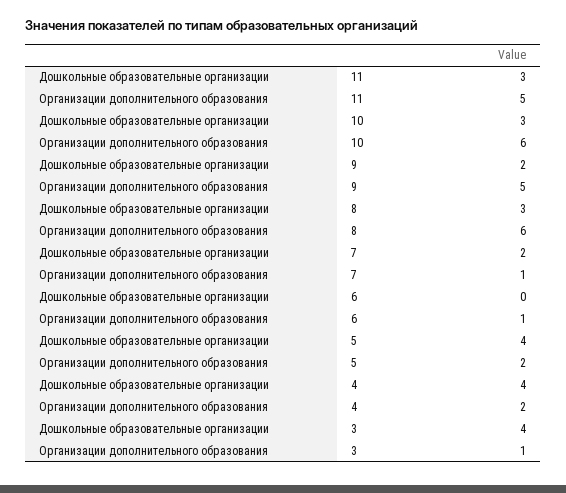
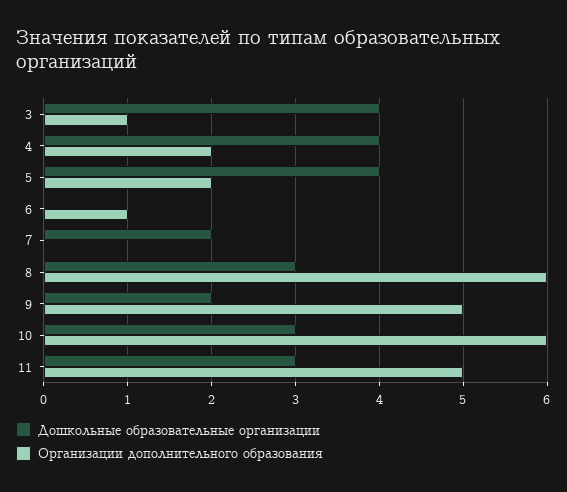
Организации дополнительного образования, 7: 1 -> 0

